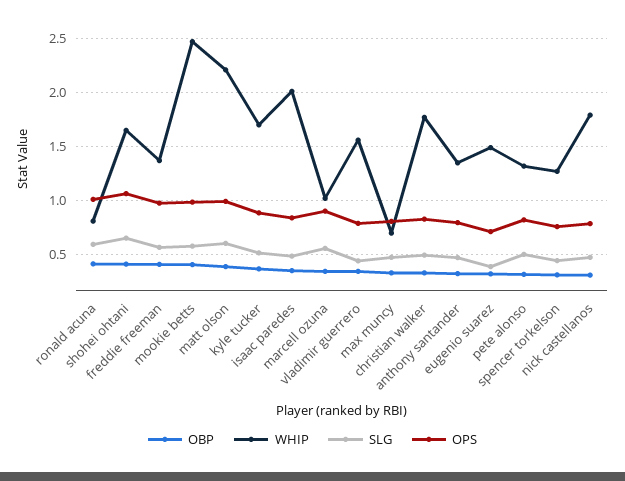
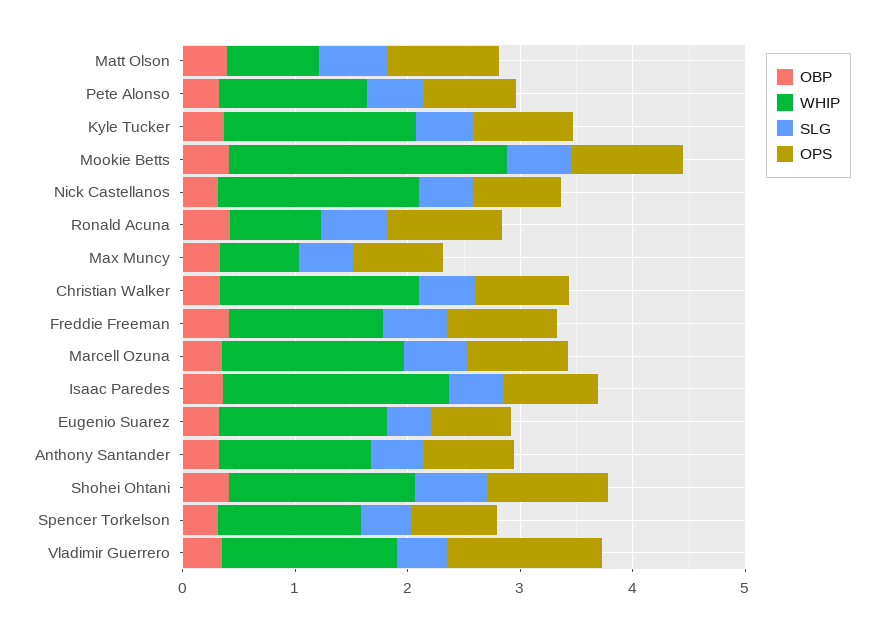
WHIP, matt olson: 2.2 -> 0.8
WHIP, marcell ozuna: 1 -> 1.6
OPS, vladimir guerrero: 0.8 -> 1.4

